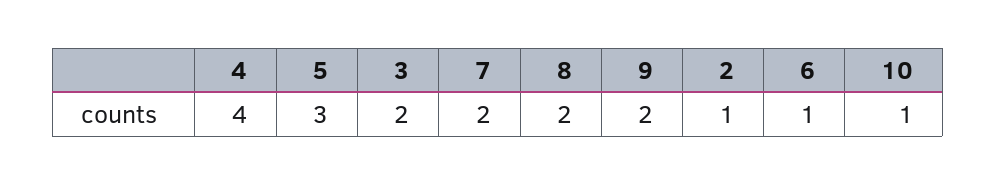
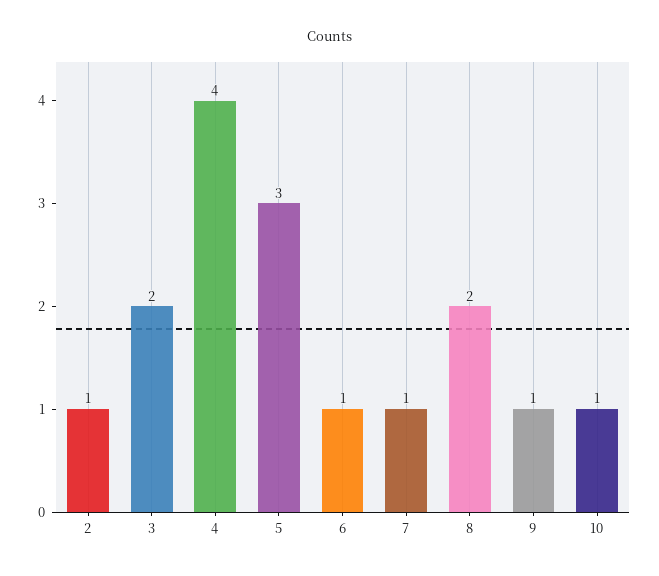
7: 2 -> 1
9: 2 -> 1

